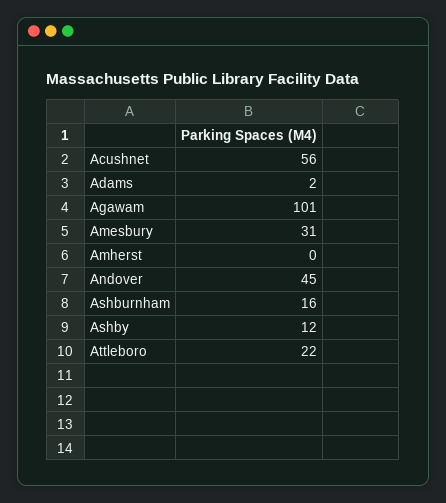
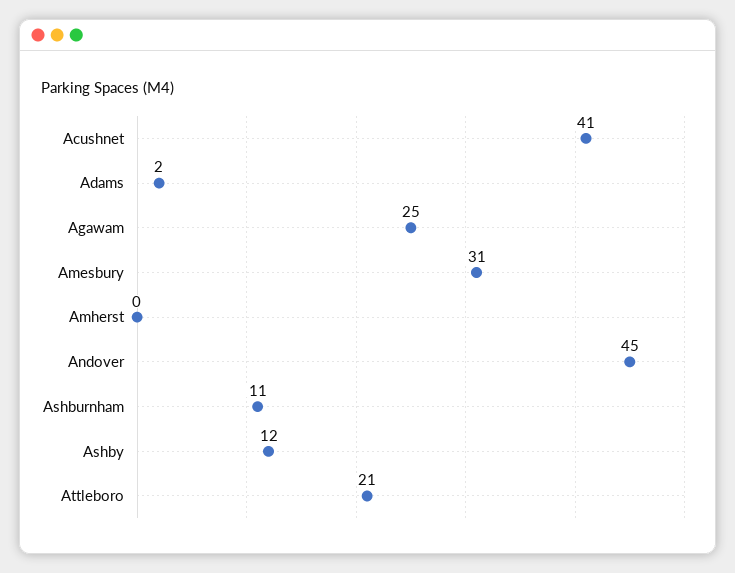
Acushnet: 56 -> 41
Agawam: 101 -> 25
Ashburnham: 16 -> 11
Attleboro: 22 -> 21

